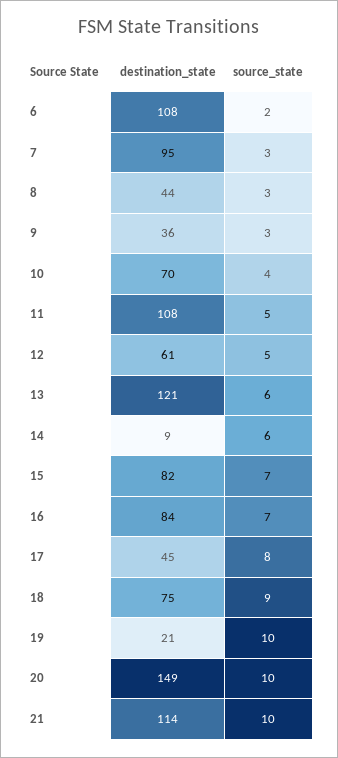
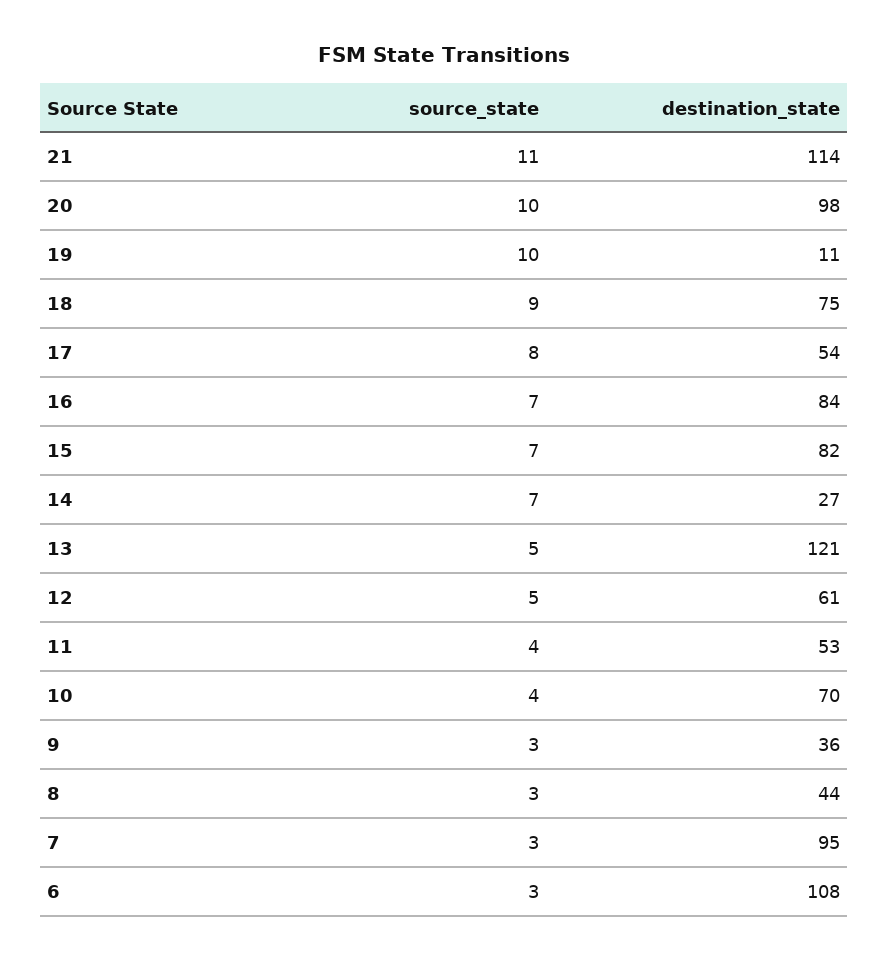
source_state, 6: 2 -> 3
destination_state, 11: 108 -> 53
source_state, 11: 5 -> 4
source_state, 13: 6 -> 5
destination_state, 14: 9 -> 27
source_state, 14: 6 -> 7
destination_state, 17: 45 -> 54
destination_state, 19: 21 -> 11
destination_state, 20: 149 -> 98
source_state, 21: 10 -> 11

